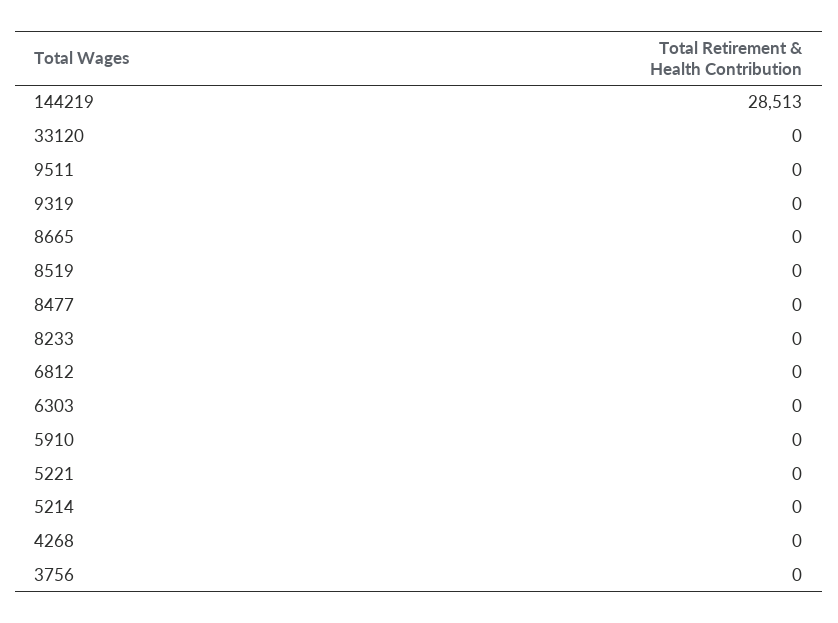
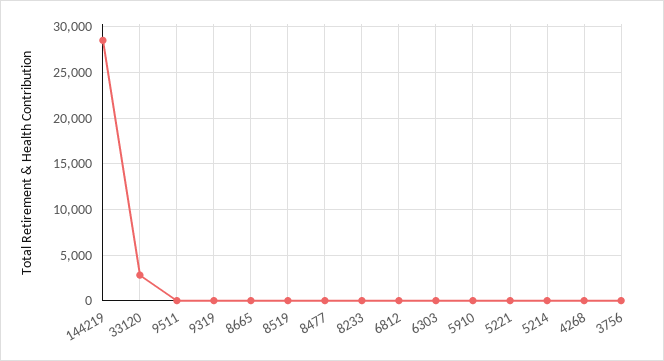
33120: 0 -> 3000

